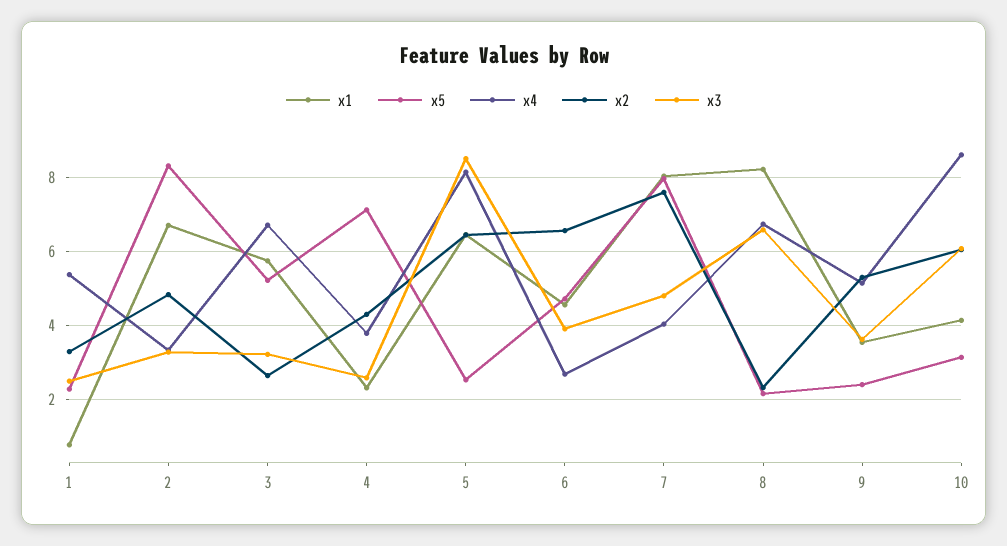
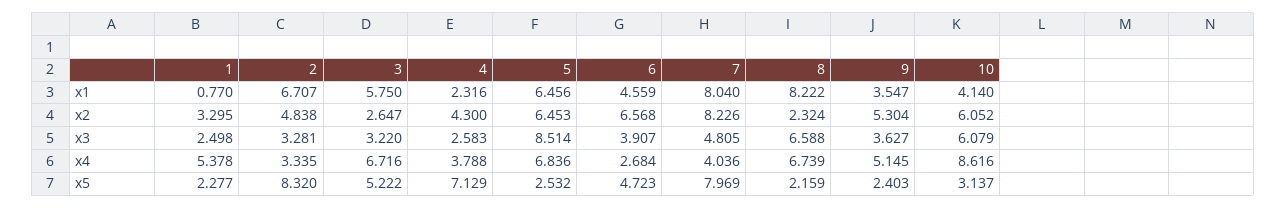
x4, 5: 8.2 -> 6.836
x2, 7: 7.6 -> 8.226

